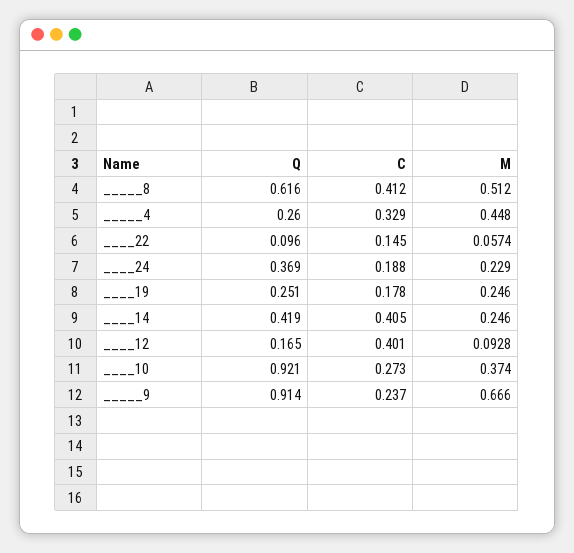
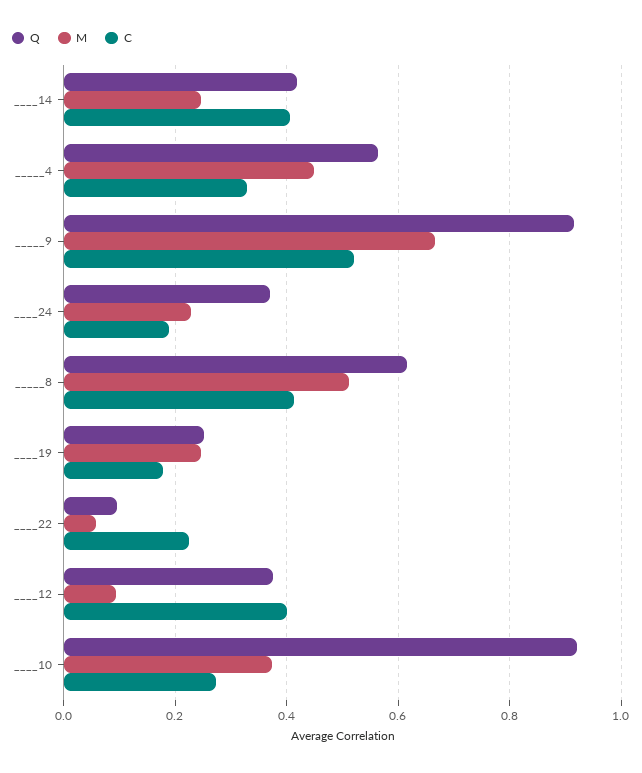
Q, _____4: 0.26 -> 0.56
C, ____22: 0.145 -> 0.22
Q, ____12: 0.165 -> 0.38
C, _____9: 0.237 -> 0.52

